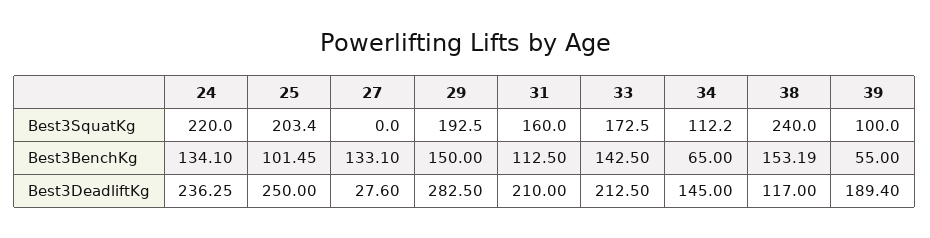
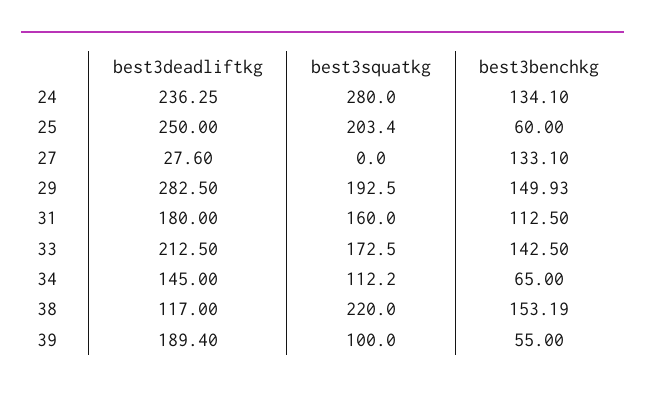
24, Best3SquatKg: 220 -> 280
38, Best3SquatKg: 240 -> 220
25, Best3BenchKg: 101.45 -> 60
29, Best3BenchKg: 150 -> 149.93
31, Best3DeadliftKg: 210 -> 180

